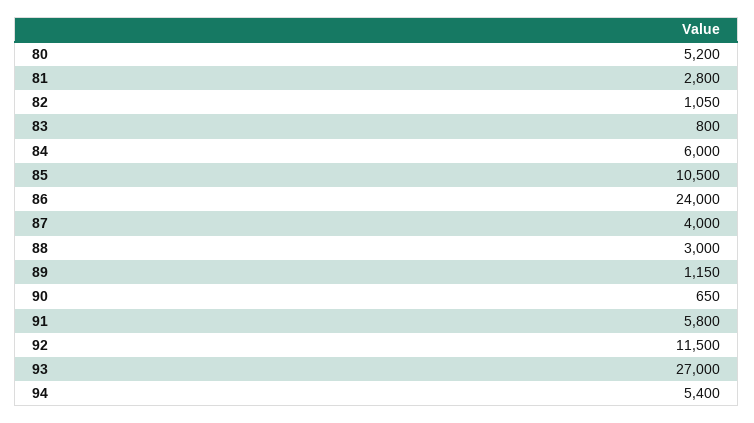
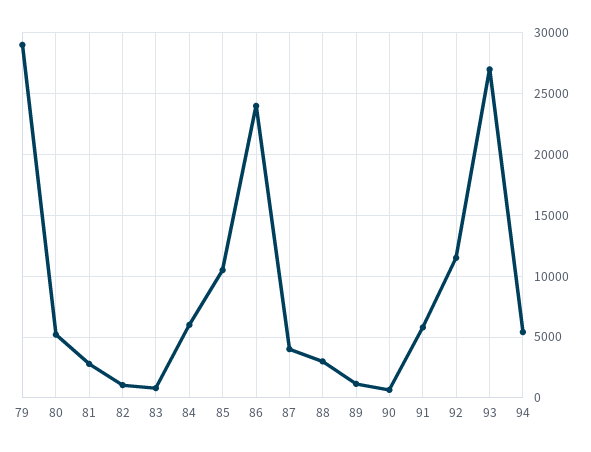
79: none -> 29000

